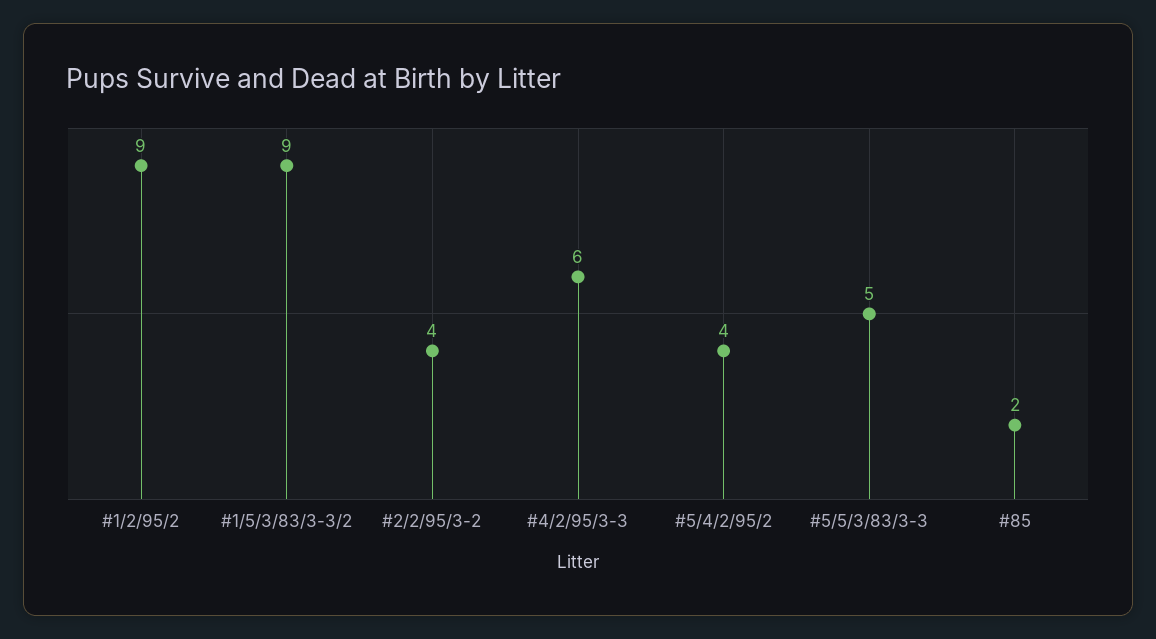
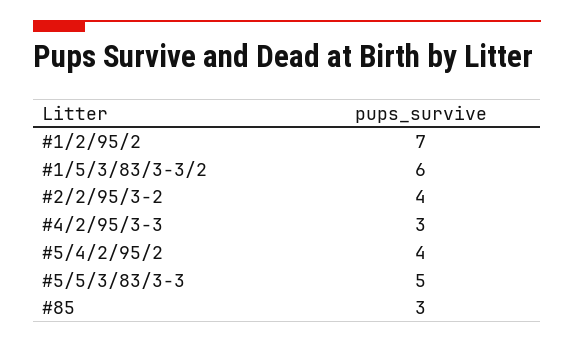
#1/2/95/2: 9 -> 7
#1/5/3/83/3-3/2: 9 -> 6
#4/2/95/3-3: 6 -> 3
#85: 2 -> 3

